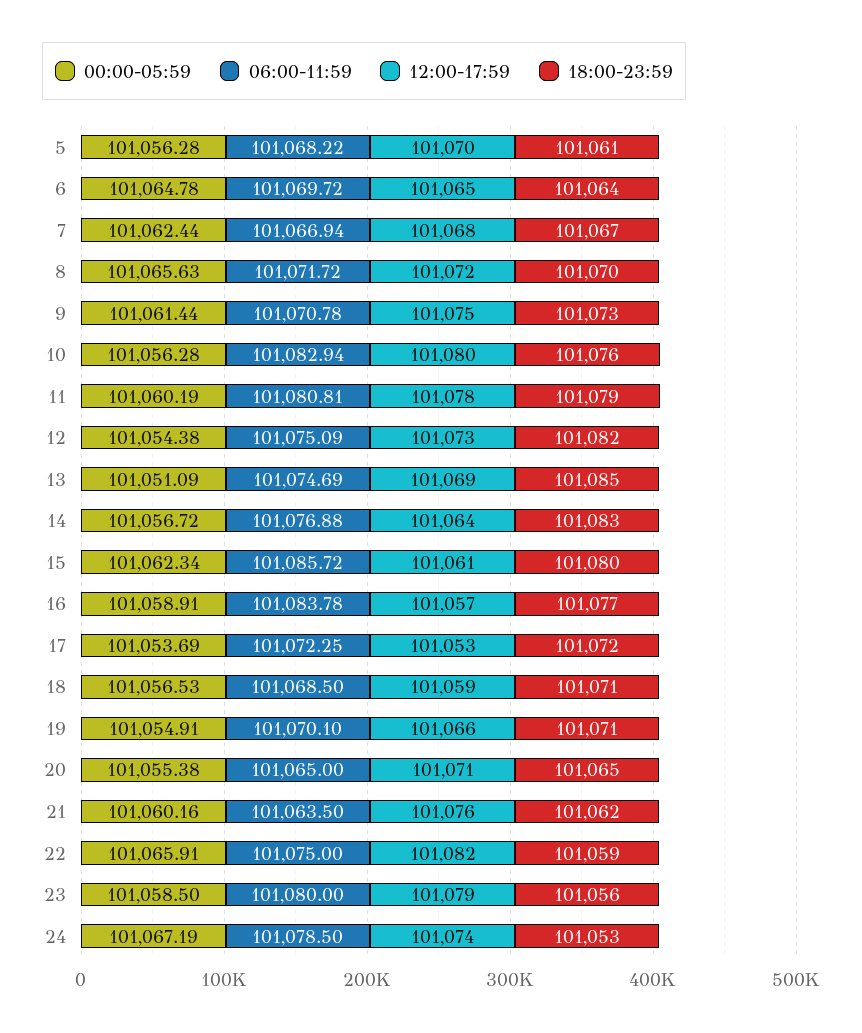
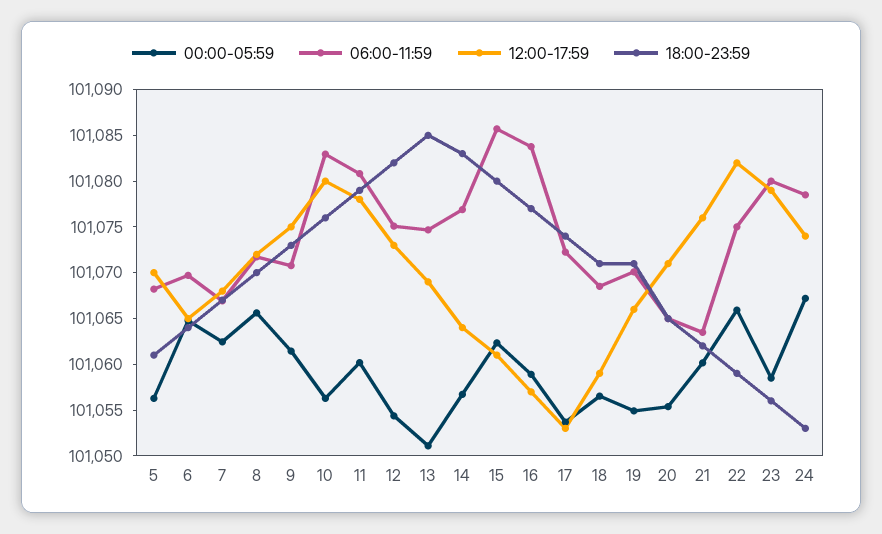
18:00-23:59, 17: 101072 -> 101074

